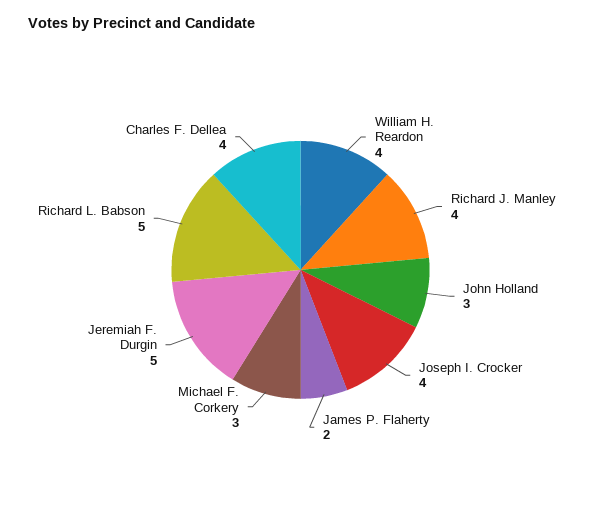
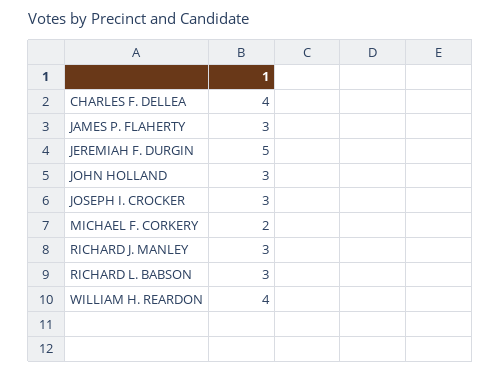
Richard J. Manley: 4 -> 3
Joseph I. Crocker: 4 -> 3
James P. Flaherty: 2 -> 3
Michael F. Corkery: 3 -> 2
Richard L. Babson: 5 -> 3

